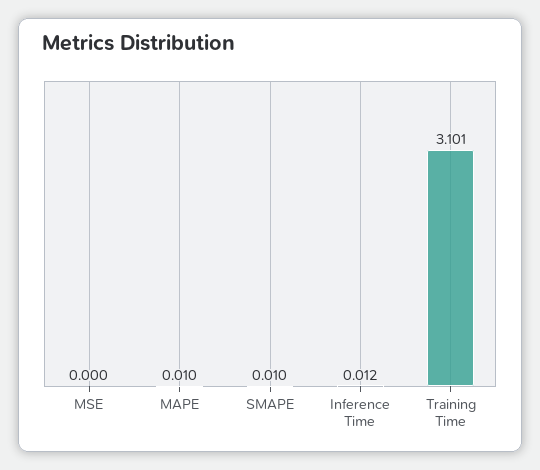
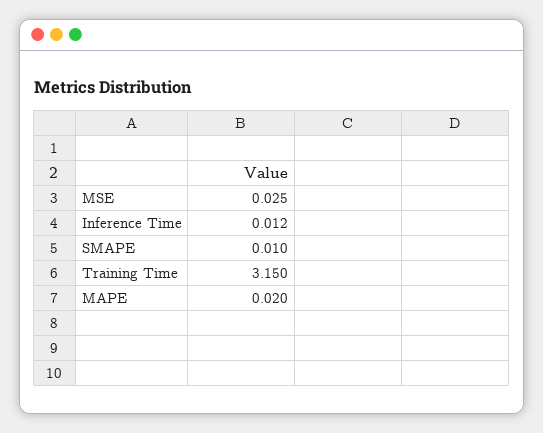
MSE: 0 -> 0.025
MAPE: 0.01 -> 0.02
Training Time: 3.101 -> 3.15

